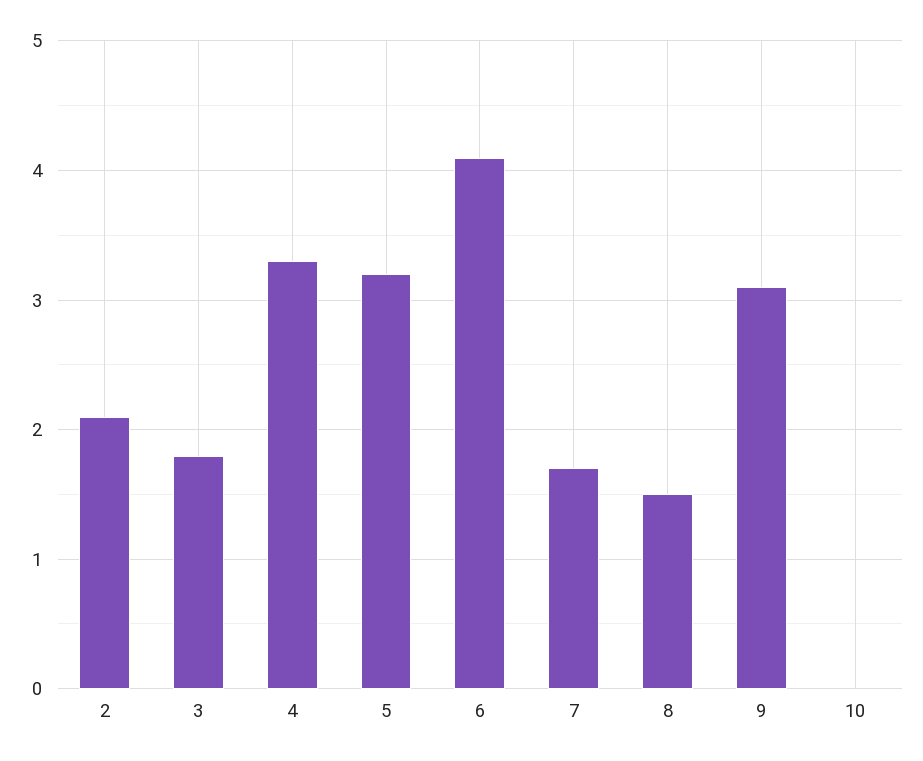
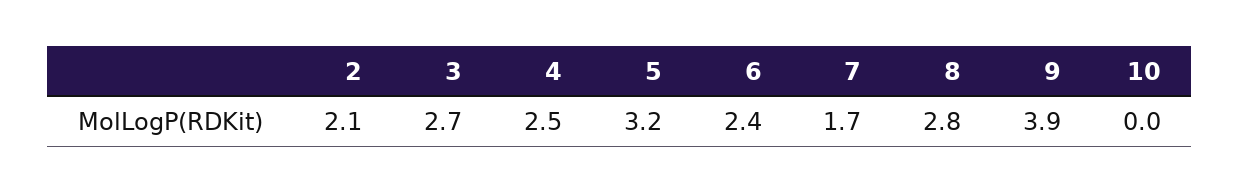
3: 1.8 -> 2.7
4: 3.3 -> 2.5
6: 4.1 -> 2.4
8: 1.5 -> 2.8
9: 3.1 -> 3.9

